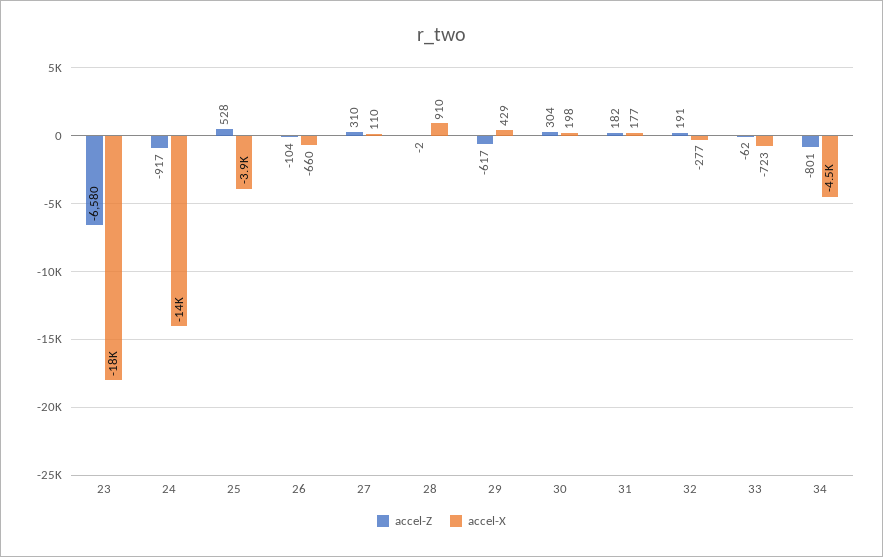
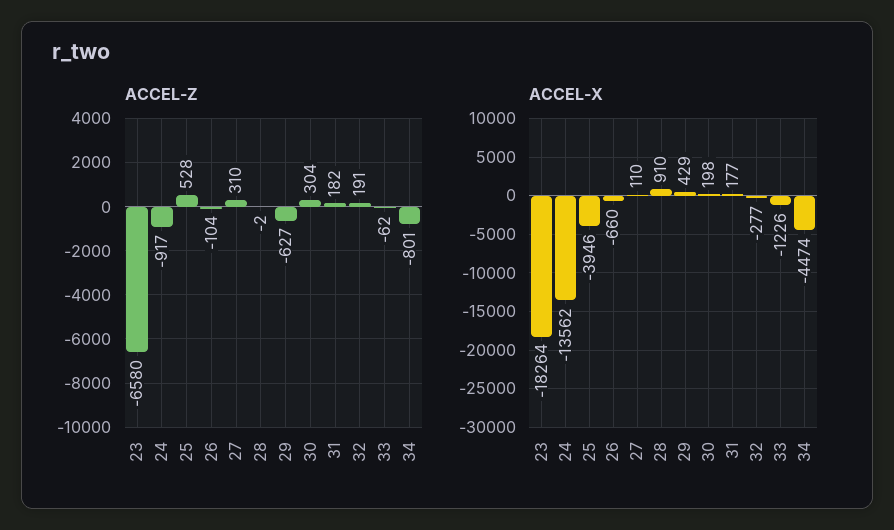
accel-Z, 29: -617 -> -627
accel-X, 33: -723 -> -1226

